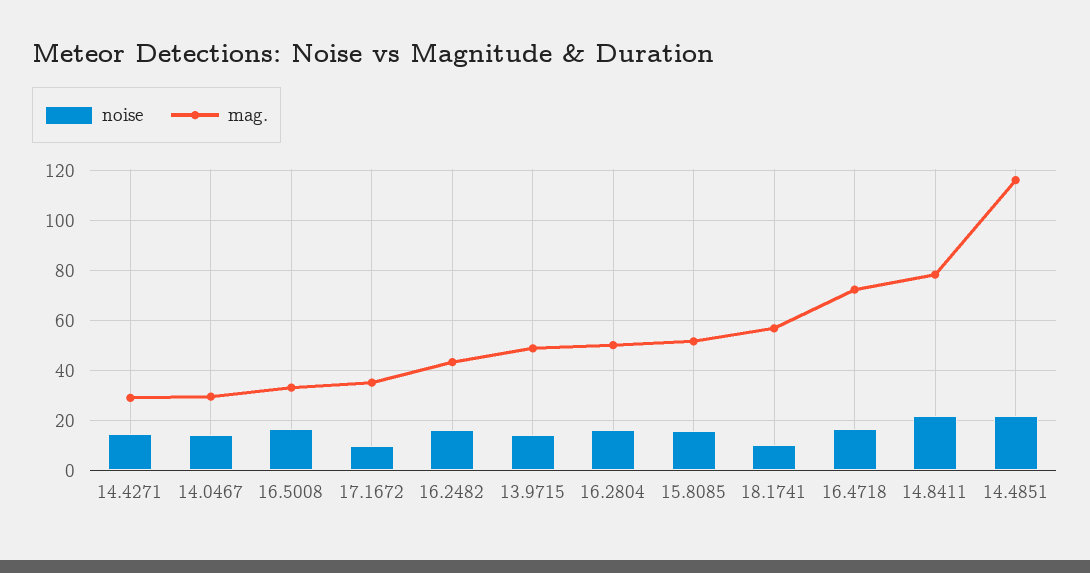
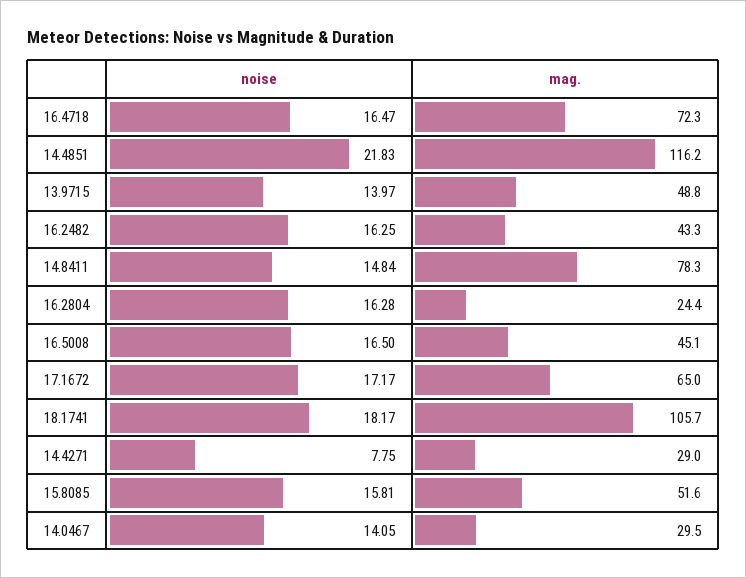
noise, 14.4271: 15 -> 7.75
mag., 16.5008: 32.5 -> 45.1
noise, 17.1672: 10 -> 17.17
mag., 17.1672: 35 -> 65
mag., 16.2804: 50 -> 24.4
noise, 18.1741: 10 -> 18.17
mag., 18.1741: 57.5 -> 105.7
noise, 14.8411: 22.5 -> 14.84

